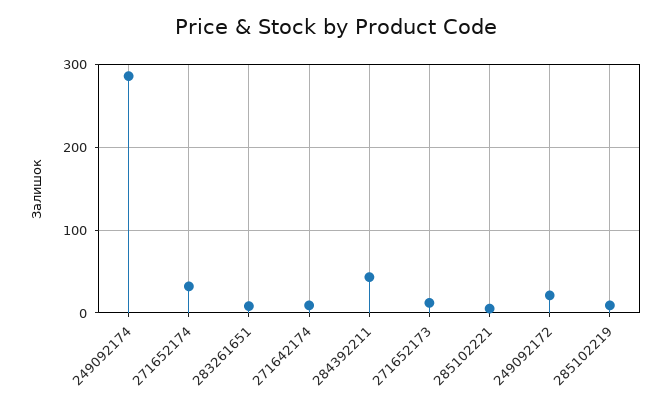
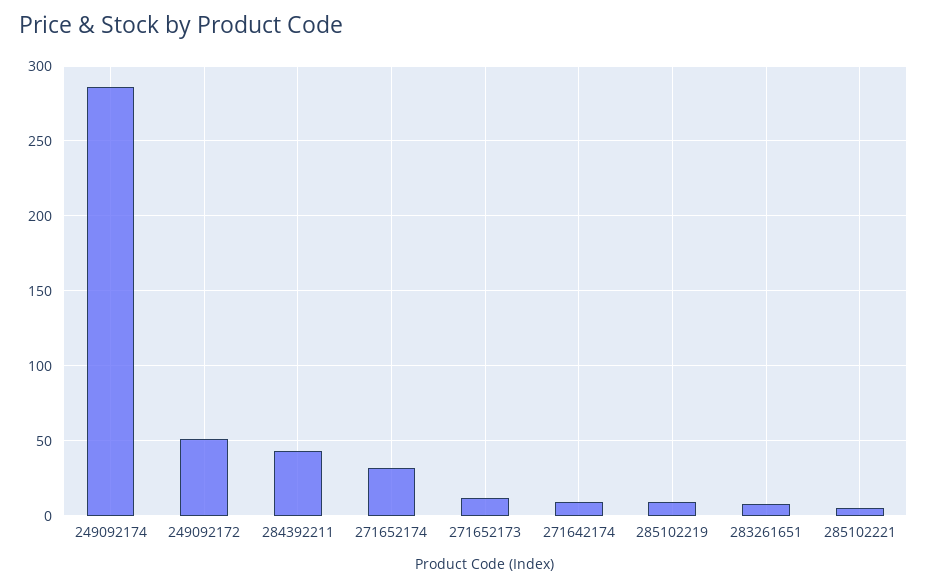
249092172: 20 -> 50

